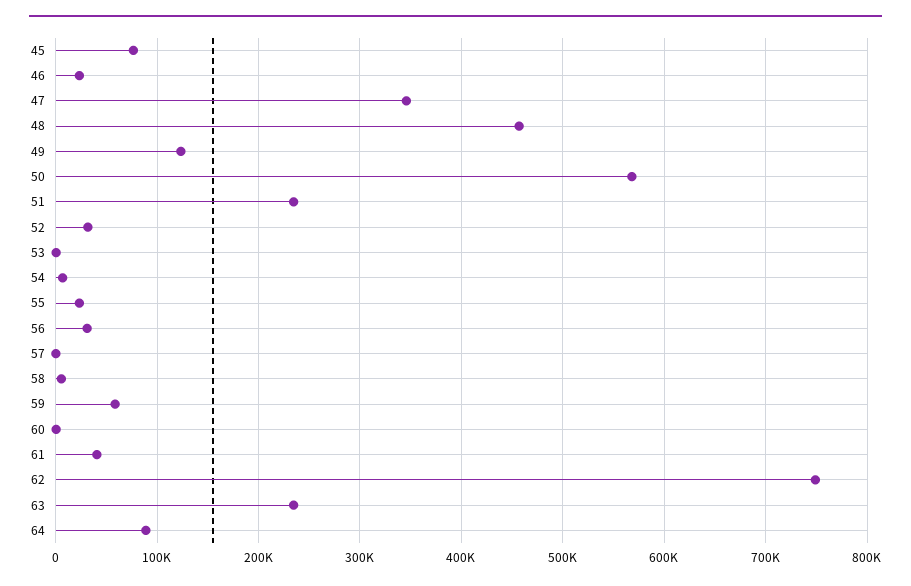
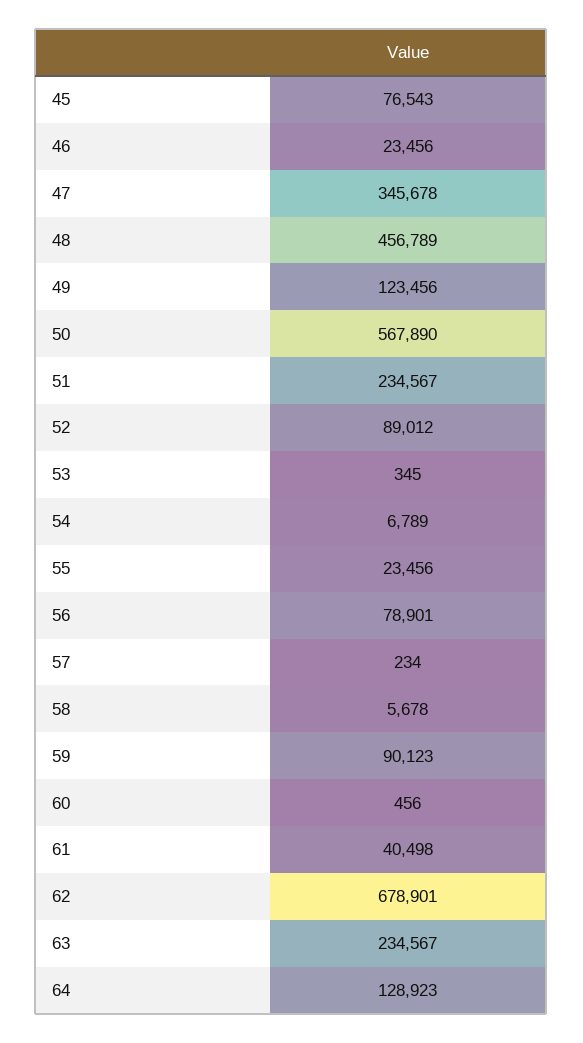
52: 30000 -> 89012
56: 30000 -> 78901
59: 60000 -> 90123
62: 750000 -> 678901
64: 90000 -> 128923

